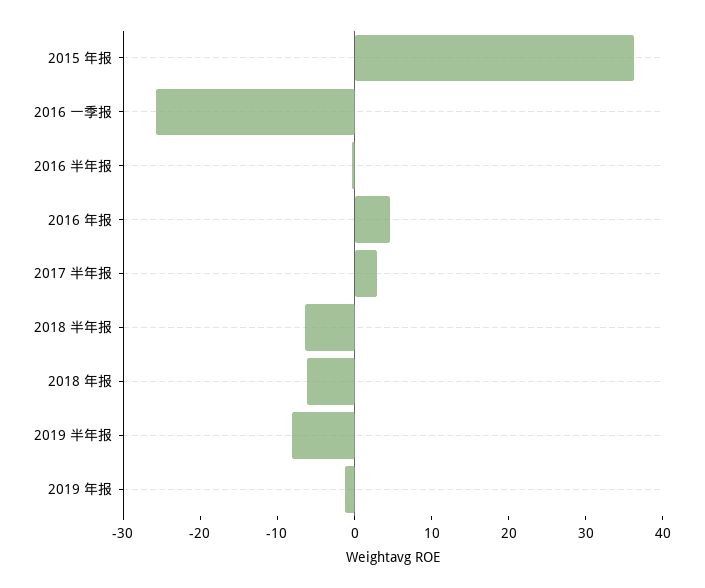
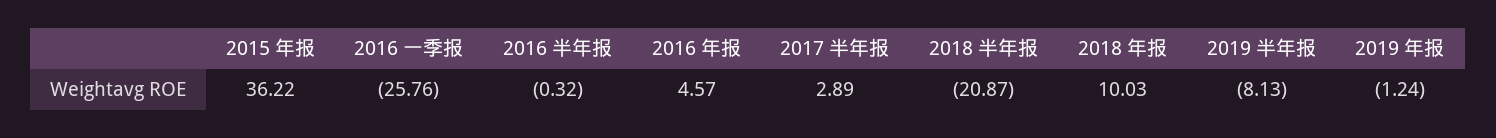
2018 半年报: -6 -> -20.87
2018 年报: -6 -> 10.03

